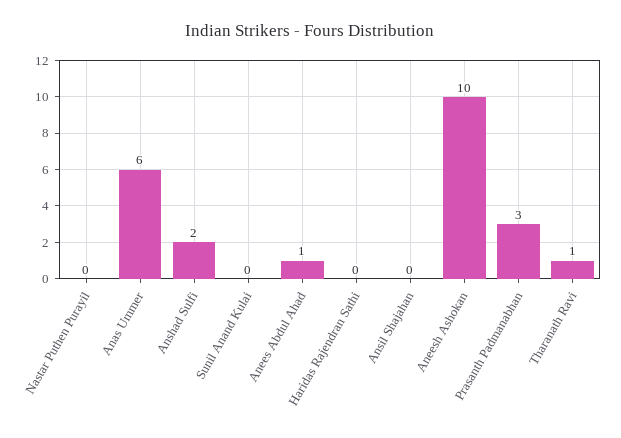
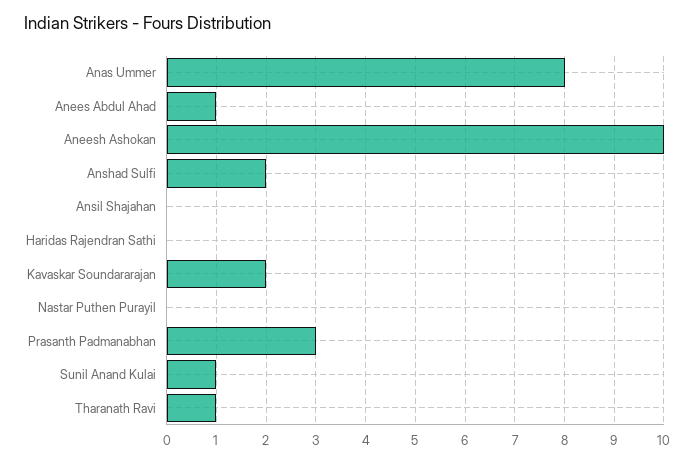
Anas Ummer: 6 -> 8
Sunil Anand Kulai: 0 -> 1
Kavaskar Soundararajan: none -> 2

